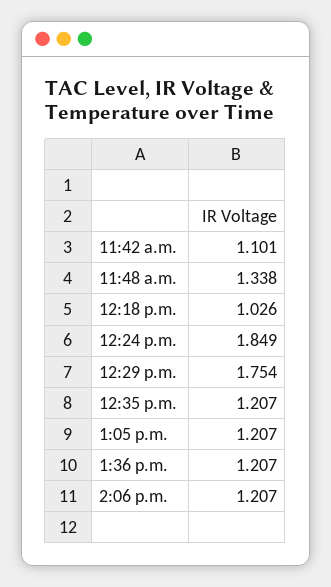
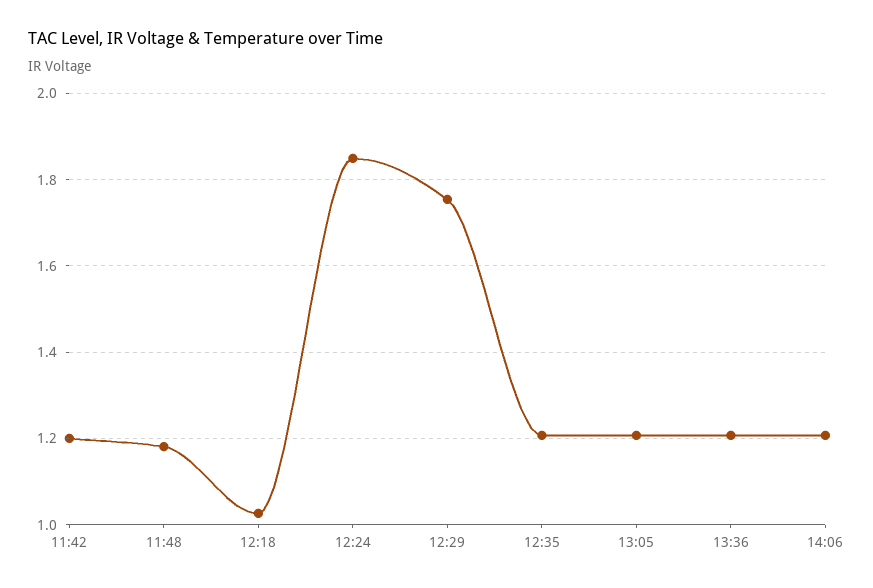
11:42 a.m.: 1.101 -> 1.2
11:48 a.m.: 1.338 -> 1.18

